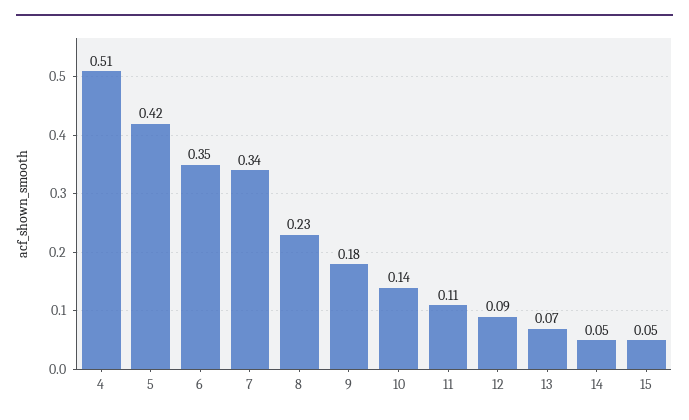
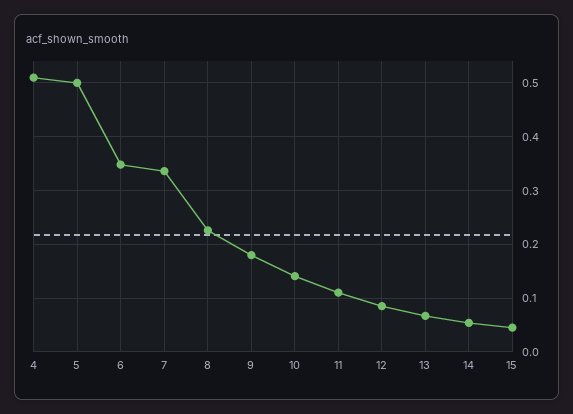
5: 0.42 -> 0.5

